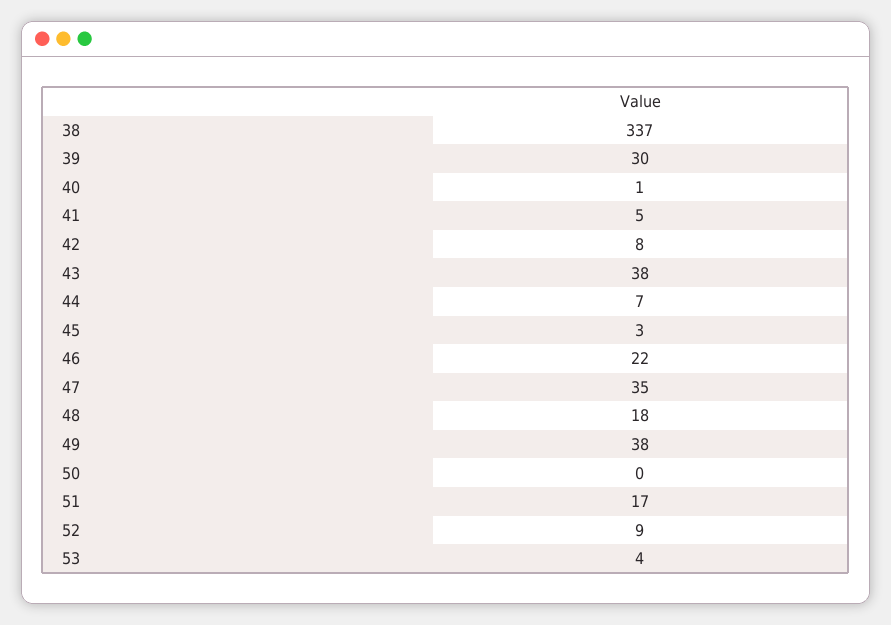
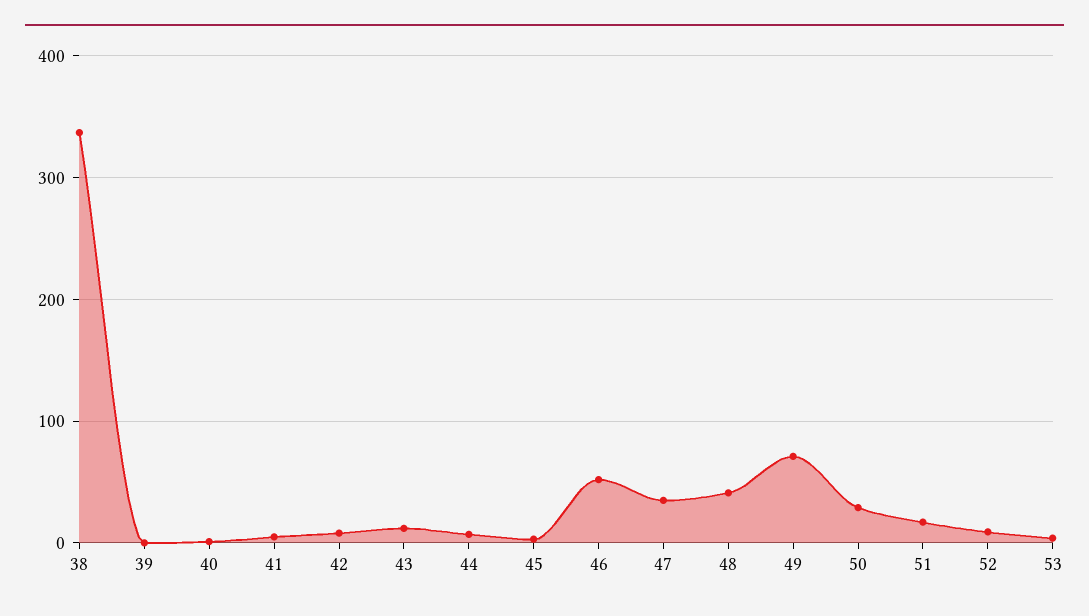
39: 30 -> 0
43: 38 -> 10
46: 22 -> 50
48: 18 -> 40
49: 38 -> 70
50: 0 -> 30

